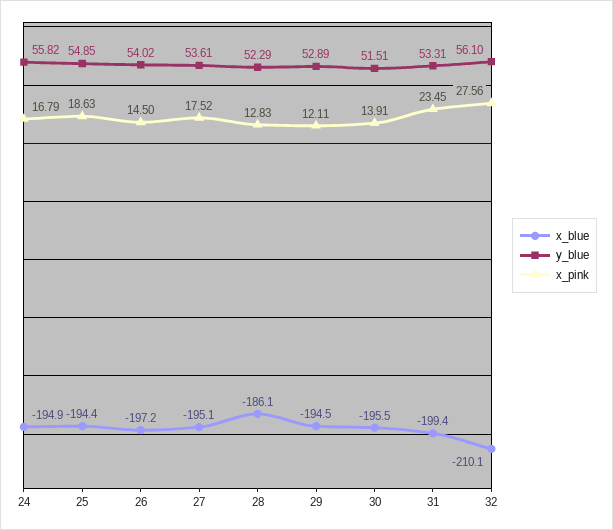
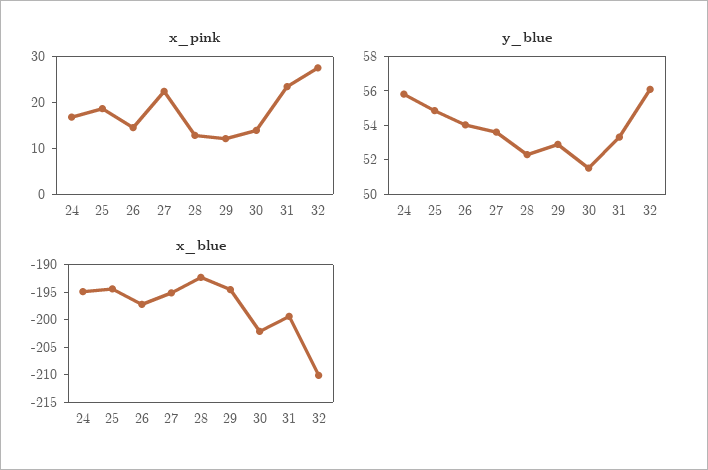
x_pink, 27: 17.52 -> 22
x_blue, 28: -186.1 -> -192.5
x_blue, 30: -195.5 -> -202.5

